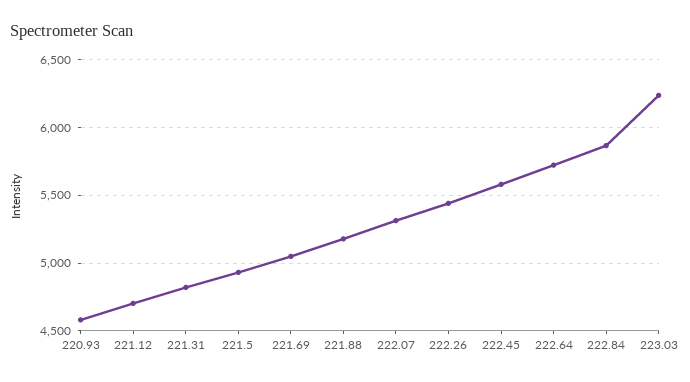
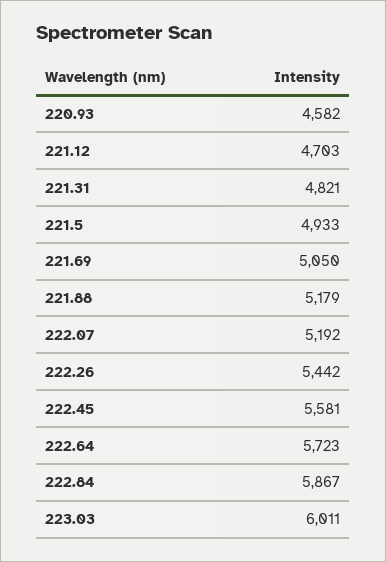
222.07: 5300 -> 5192
223.03: 6250 -> 6011

